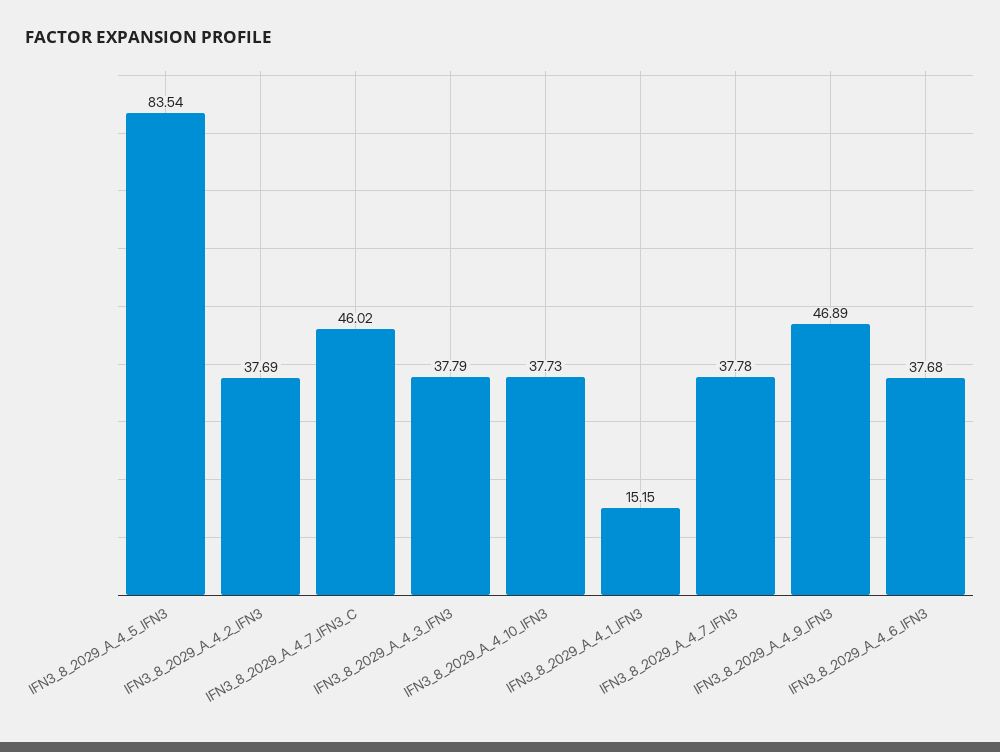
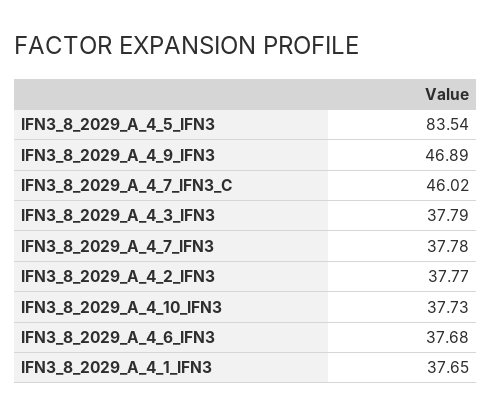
IFN3_8_2029_A_4_2_IFN3: 37.69 -> 37.77
IFN3_8_2029_A_4_1_IFN3: 15.15 -> 37.65

